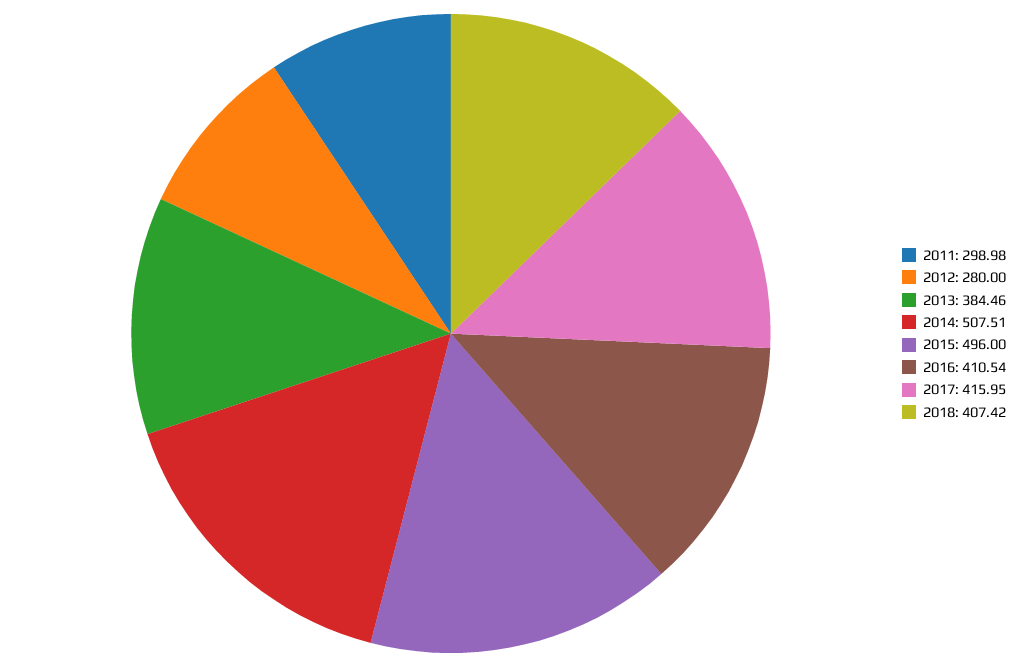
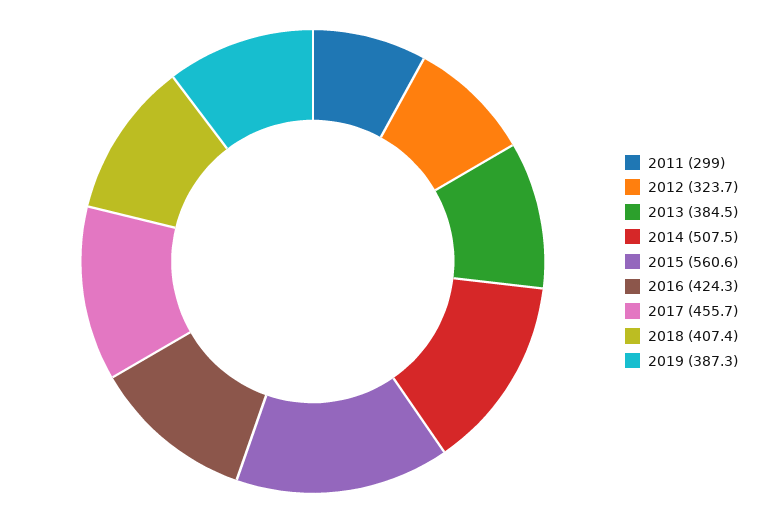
2012: 280 -> 323.7
2015: 496 -> 560.6
2016: 410.54 -> 424.3
2017: 415.95 -> 455.7
2019: none -> 387.3

